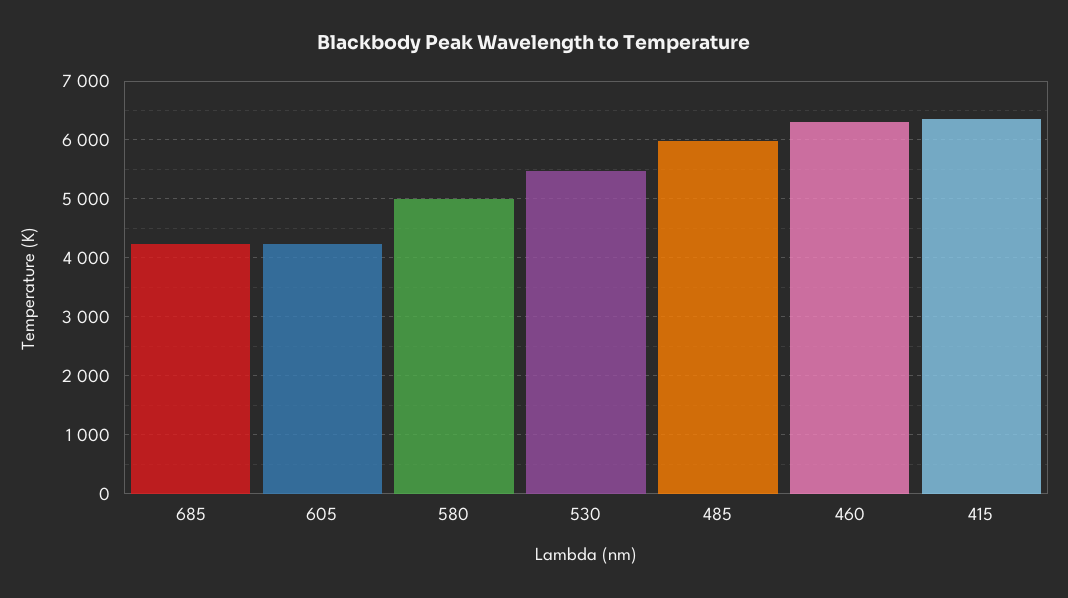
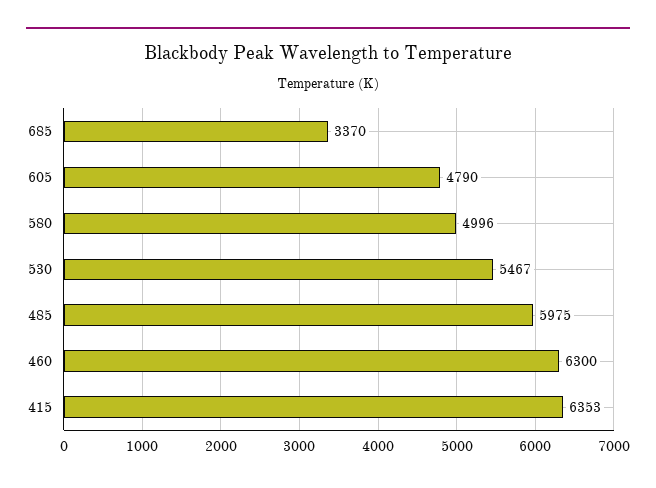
685: 4200 -> 3370
605: 4200 -> 4790

